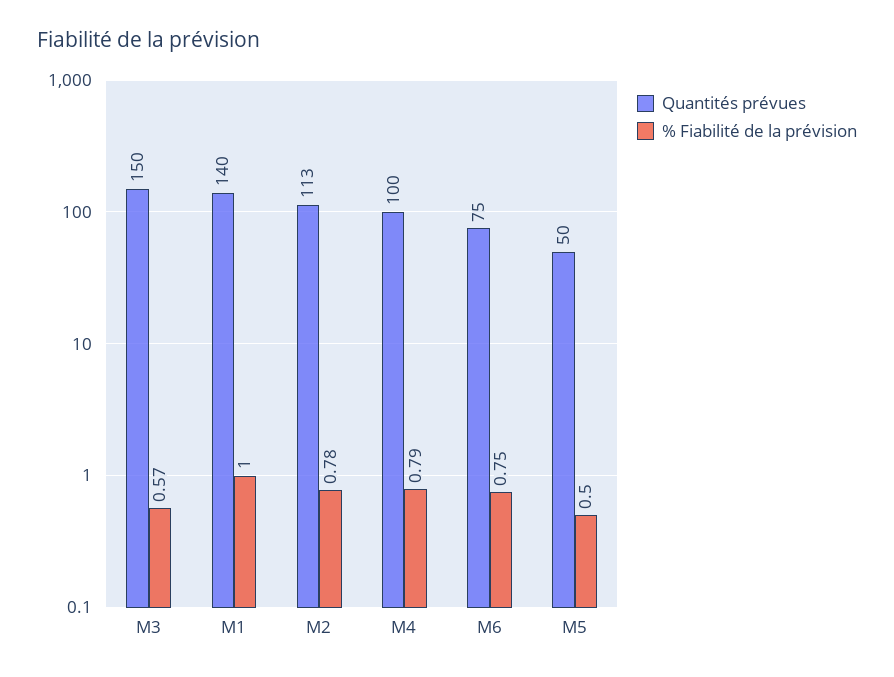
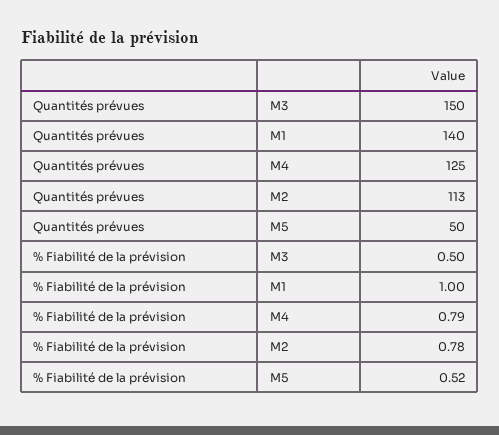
% Fiabilité de la prévision, M3: 0.57 -> 0.5
Quantités prévues, M4: 100 -> 125
Quantités prévues, M6: 75 -> none
% Fiabilité de la prévision, M6: 0.75 -> none
% Fiabilité de la prévision, M5: 0.5 -> 0.52

